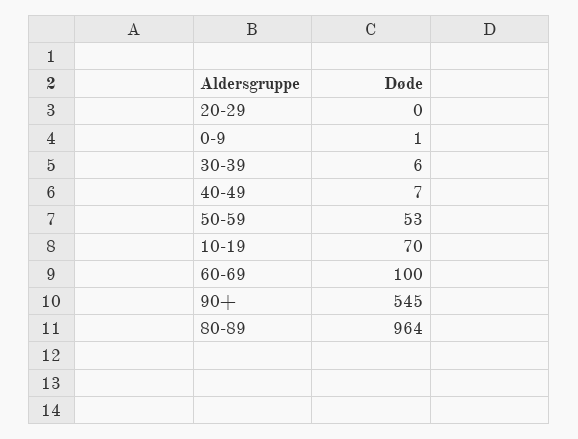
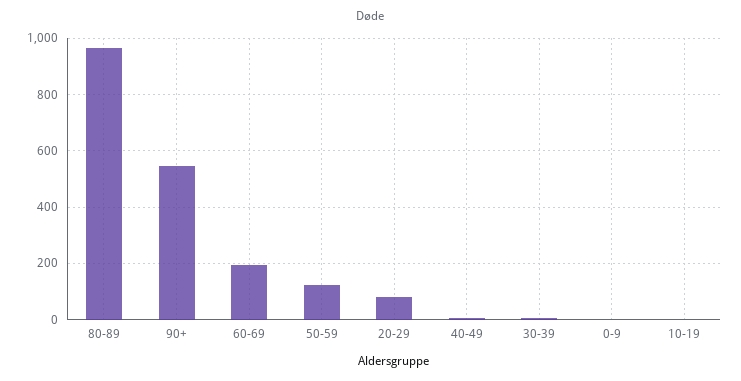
20-29: 0 -> 75
50-59: 53 -> 125
10-19: 70 -> 0
60-69: 100 -> 200

